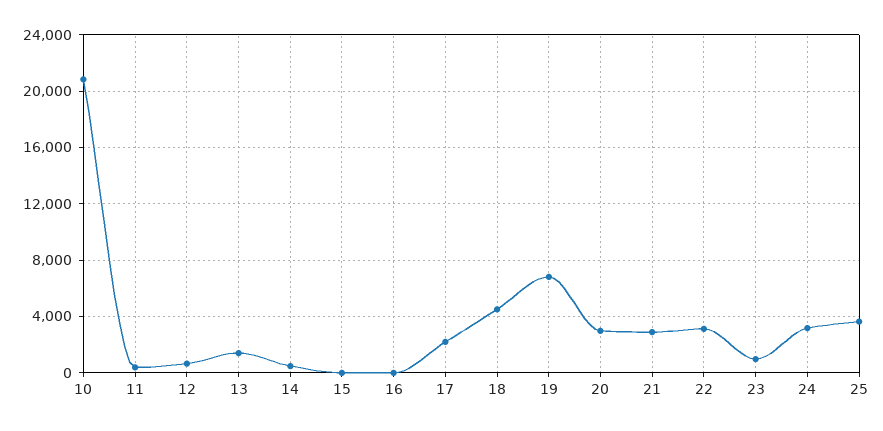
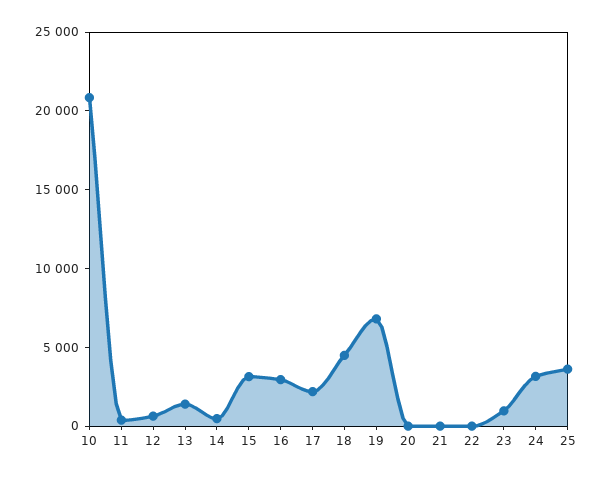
15: 0 -> 3000
16: 0 -> 3000
20: 3000 -> 0
21: 3000 -> 0
22: 3000 -> 0

